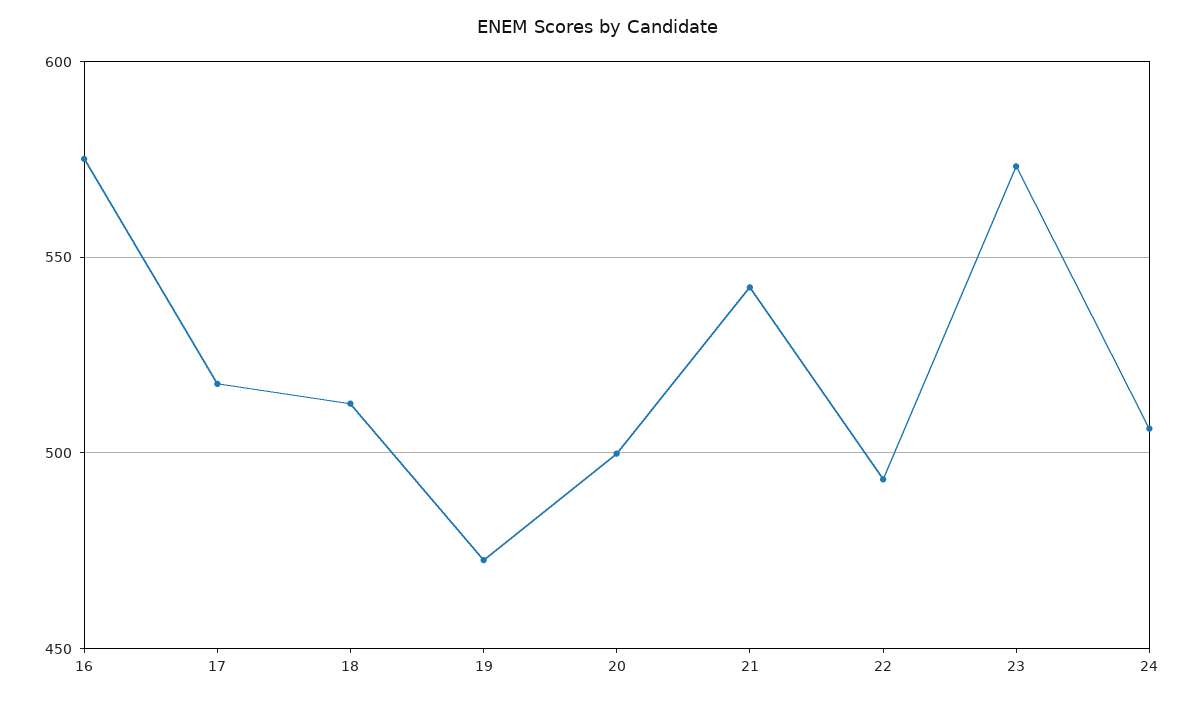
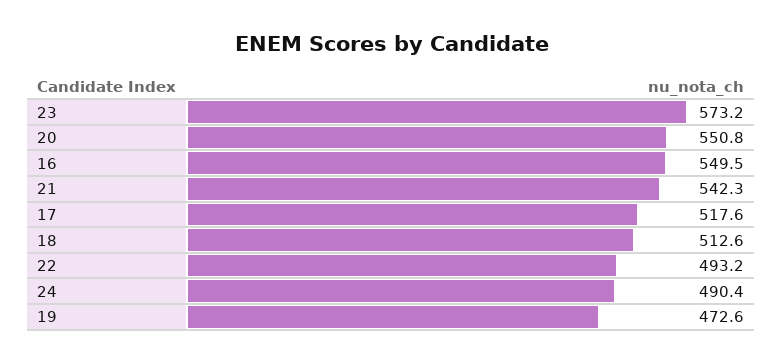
16: 575 -> 549.5
20: 500 -> 550.8
24: 505 -> 490.4

